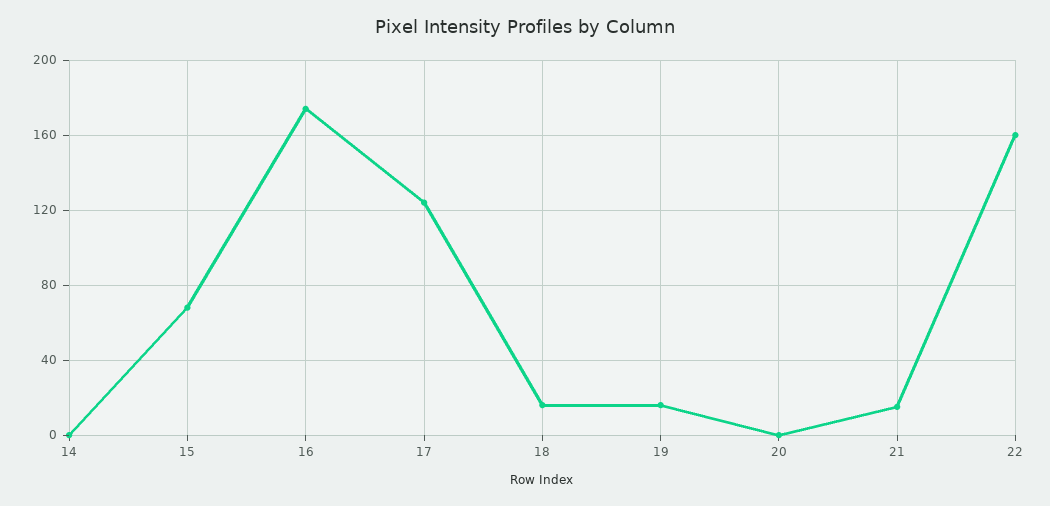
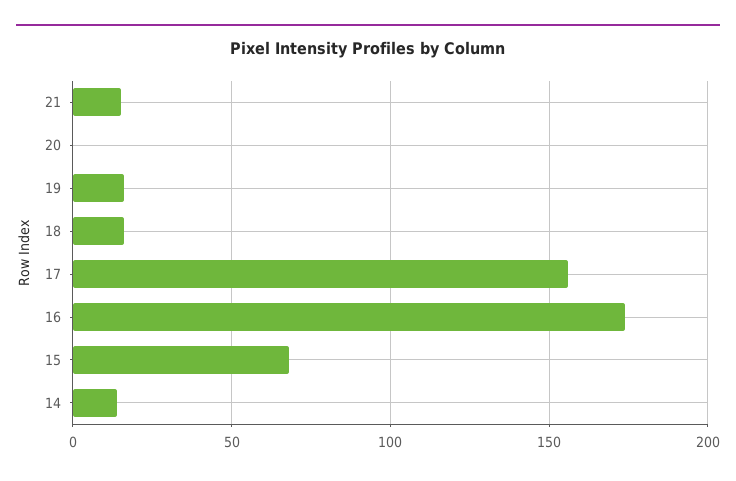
14: 0 -> 15
17: 125 -> 155
22: 160 -> none

